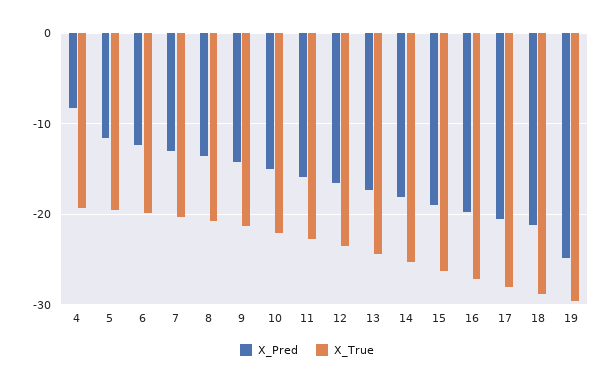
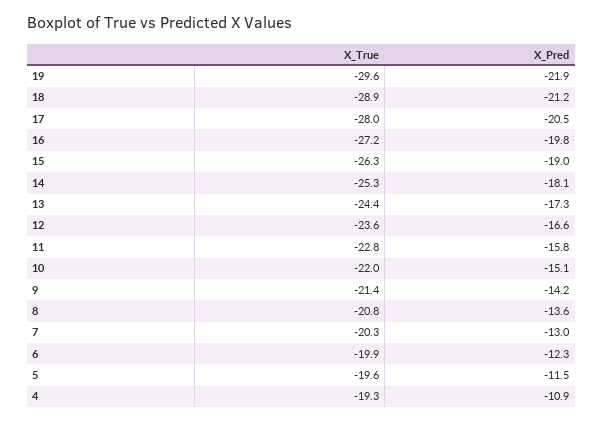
X_Pred, 4: -8 -> -10.9
X_Pred, 19: -25 -> -21.9

